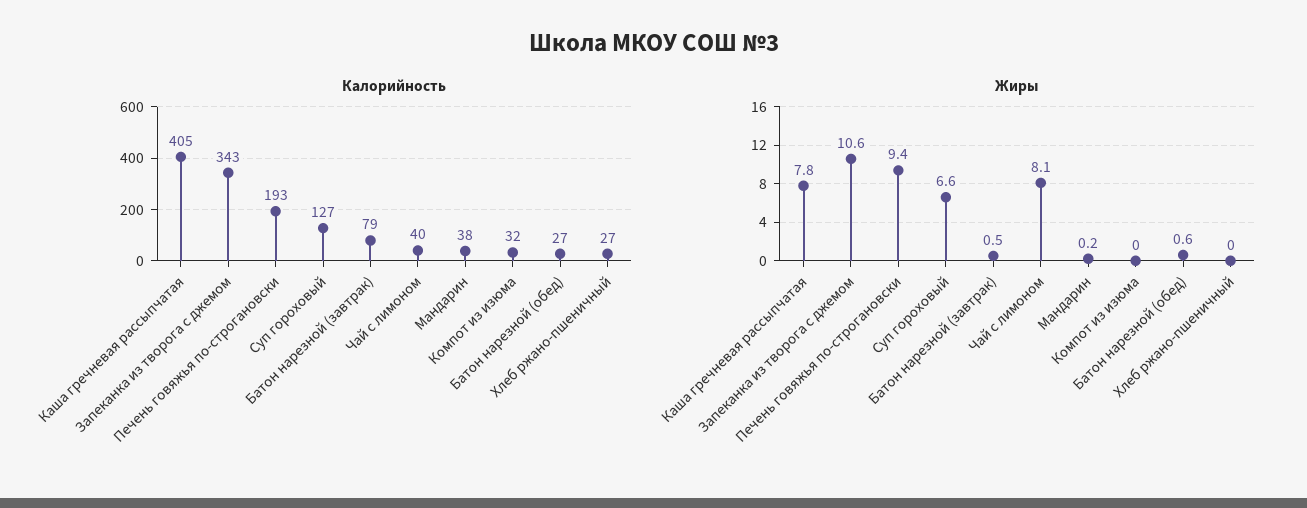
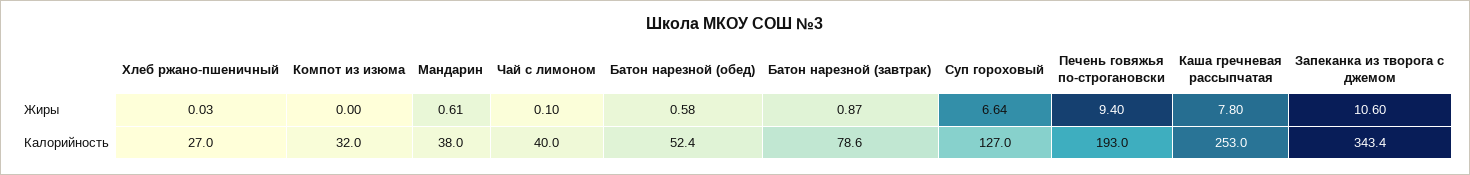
Калорийность, Каша гречневая рассыпчатая: 405 -> 253
Калорийность, Батон нарезной (обед): 27 -> 52.4
Жиры, Батон нарезной (завтрак): 0.5 -> 0.87
Жиры, Чай с лимоном: 8.1 -> 0.1
Жиры, Мандарин: 0.2 -> 0.61

